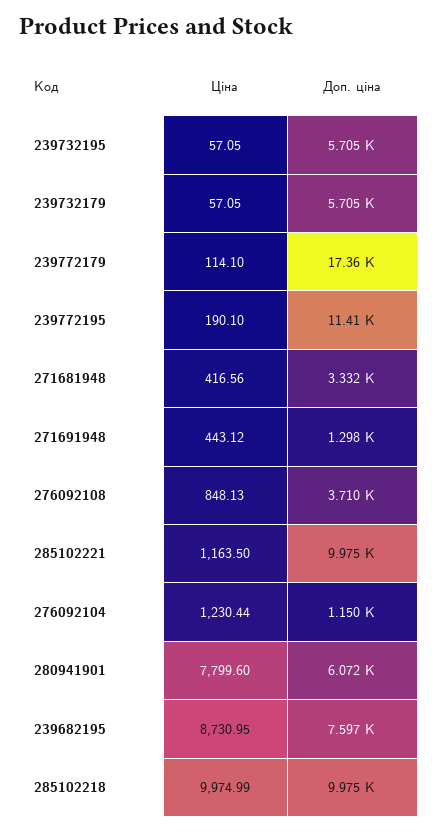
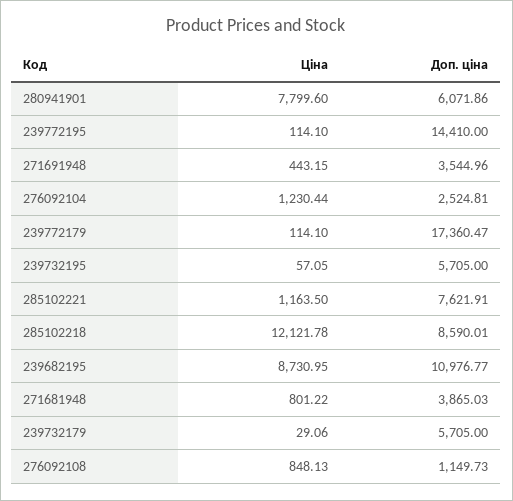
Ціна, 239732179: 57.05 -> 29.06
Ціна, 239772195: 190.1 -> 114.1
Доп. ціна, 239772195: 11410 -> 14410
Ціна, 271681948: 416.56 -> 801.22
Доп. ціна, 271681948: 3332 -> 3865.03
Ціна, 271691948: 443.12 -> 443.15
Доп. ціна, 271691948: 1298 -> 3544.96
Доп. ціна, 276092108: 3710 -> 1149.73
Доп. ціна, 285102221: 9975 -> 7621.91
Доп. ціна, 276092104: 1150 -> 2524.81
Доп. ціна, 239682195: 7597 -> 10976.77
Ціна, 285102218: 9974.99 -> 12121.78
Доп. ціна, 285102218: 9975 -> 8590.01

